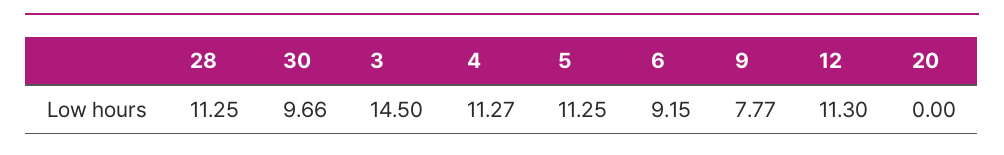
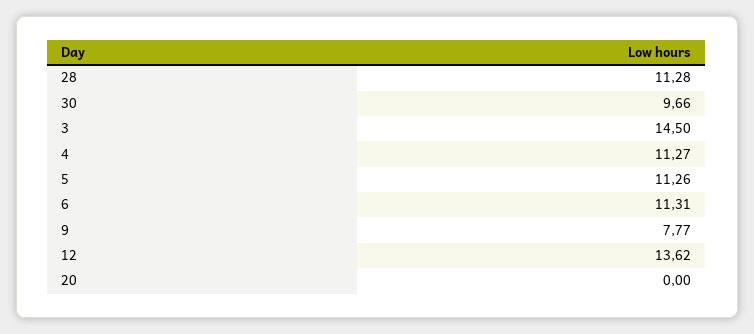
28: 11.25 -> 11.28
5: 11.25 -> 11.26
6: 9.15 -> 11.31
12: 11.3 -> 13.62

